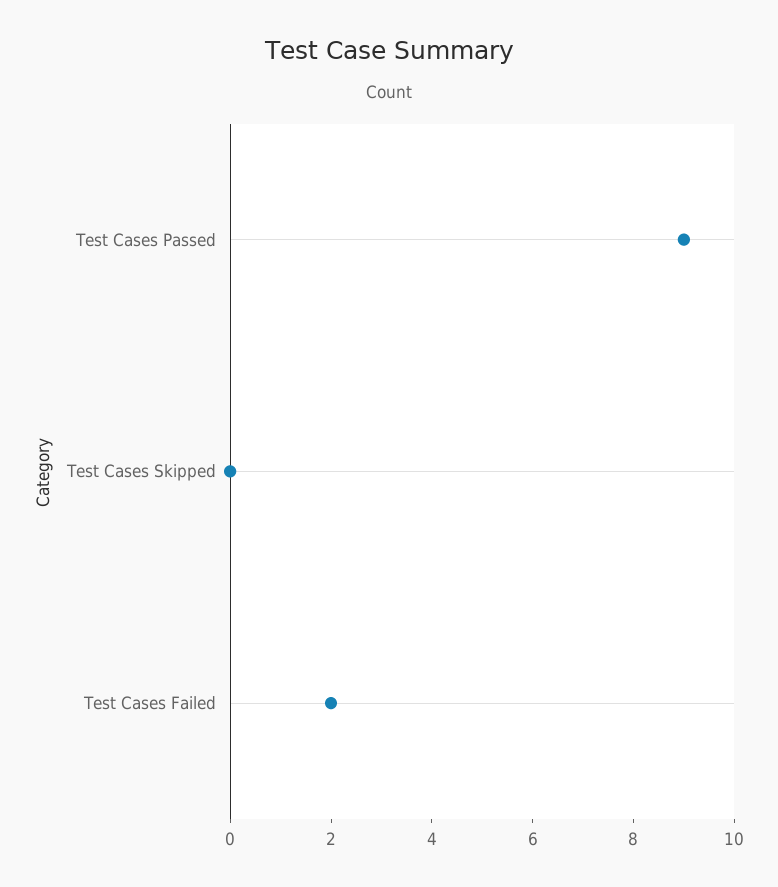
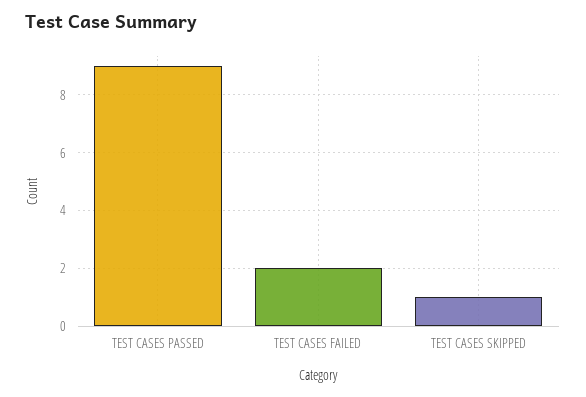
Test Cases Skipped: 0 -> 1

